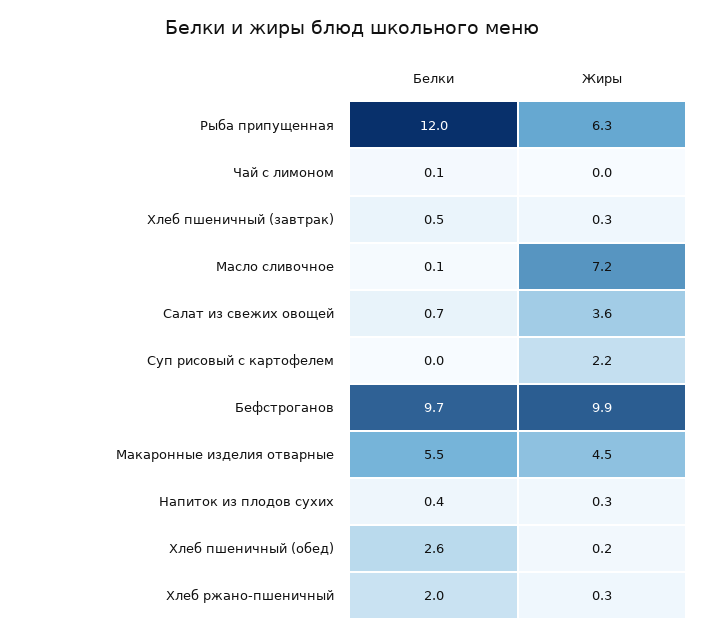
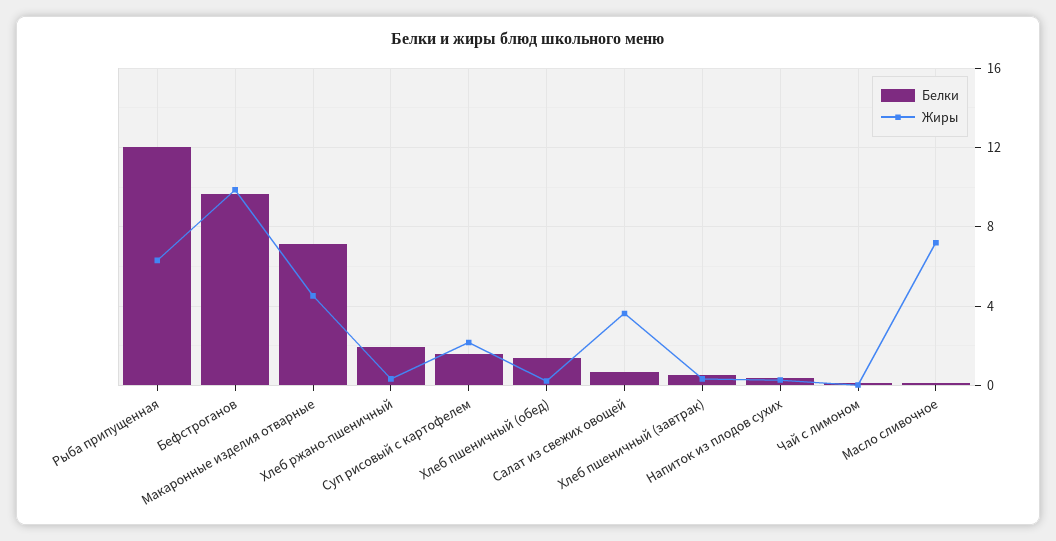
Белки, Суп рисовый с картофелем: 0 -> 1.5
Белки, Макаронные изделия отварные: 5.5 -> 7
Белки, Хлеб пшеничный (обед): 2.6 -> 1.5

